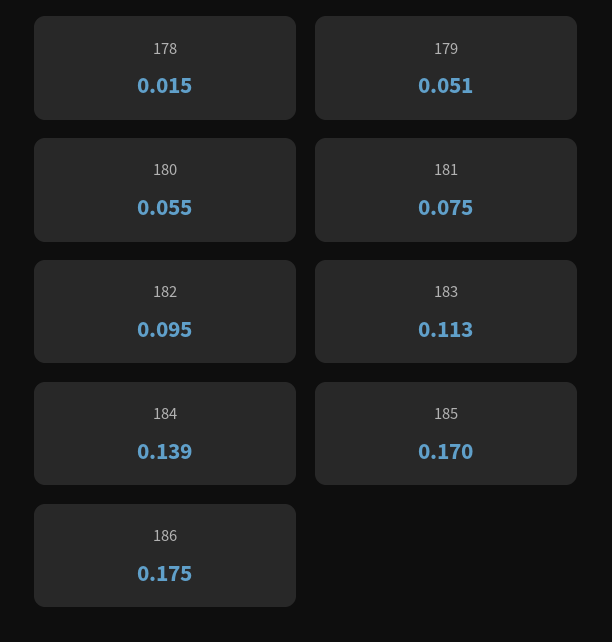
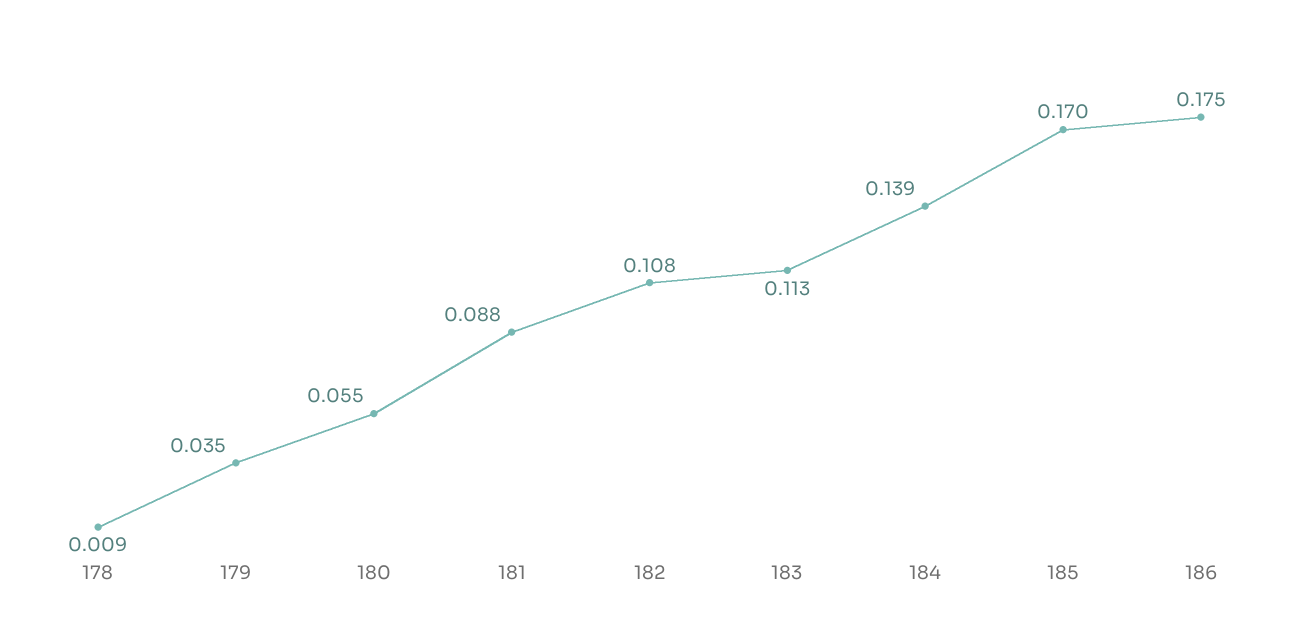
178: 0.015 -> 0.009
179: 0.051 -> 0.035
181: 0.075 -> 0.088
182: 0.095 -> 0.108

